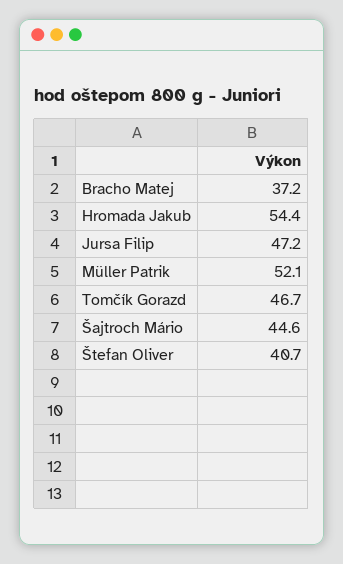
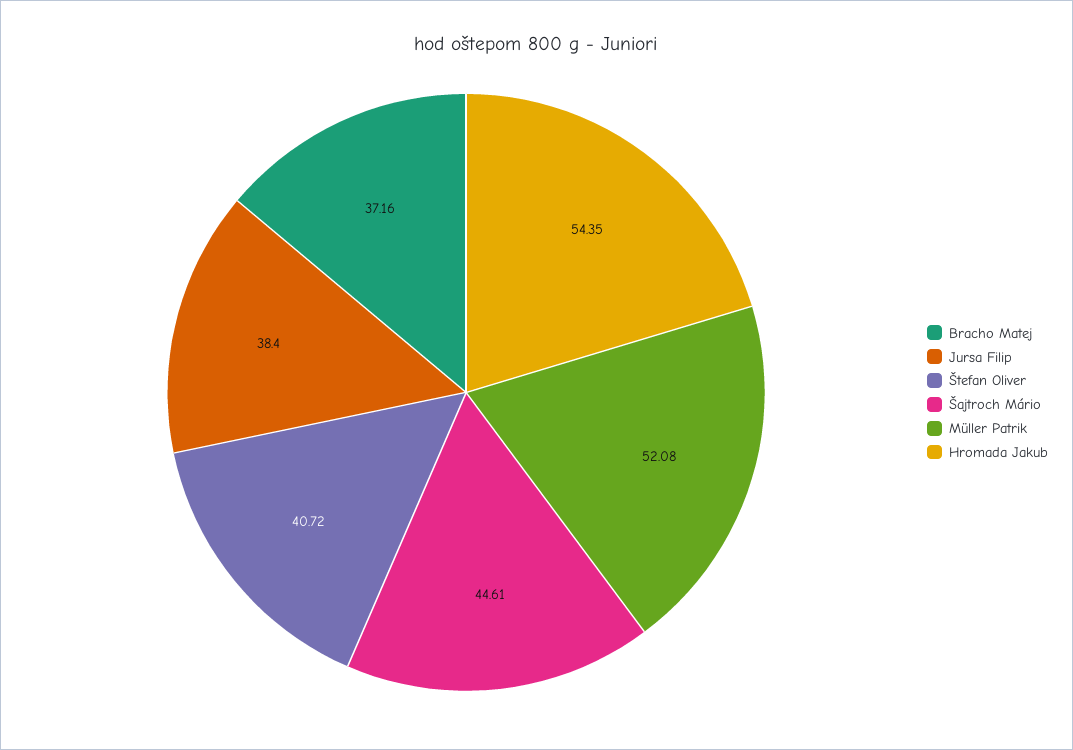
Jursa Filip: 47.2 -> 38.4
Tomčík Gorazd: 46.7 -> none

